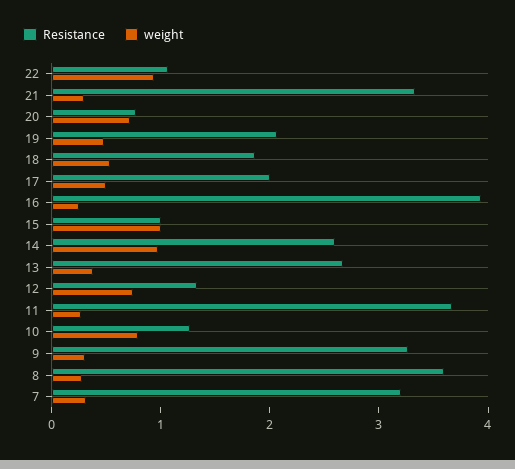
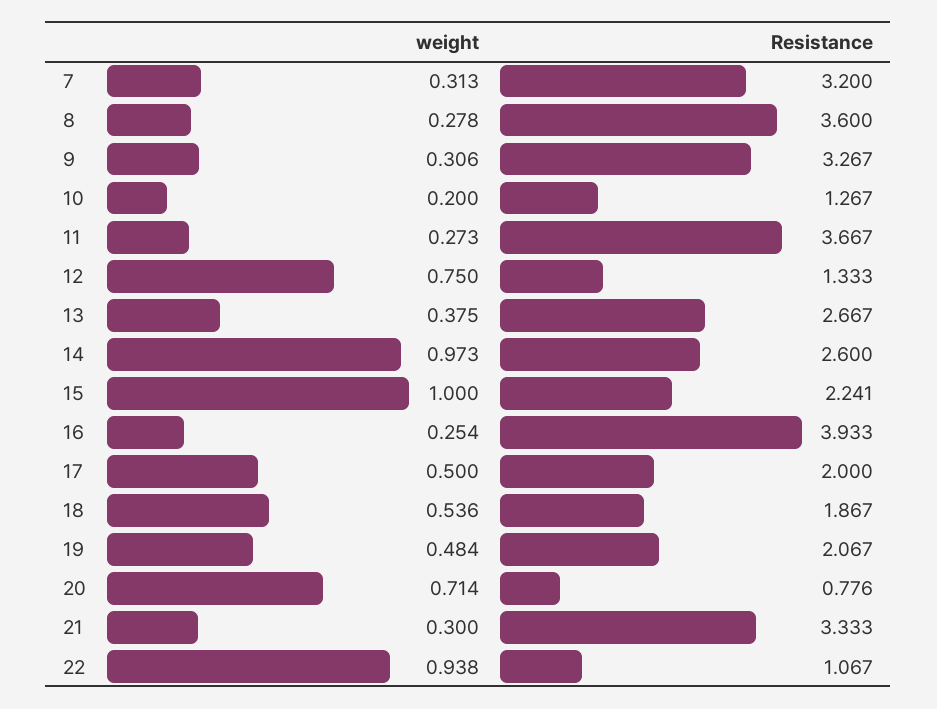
Resistance, 15: 1 -> 2.241
weight, 10: 0.8 -> 0.2

